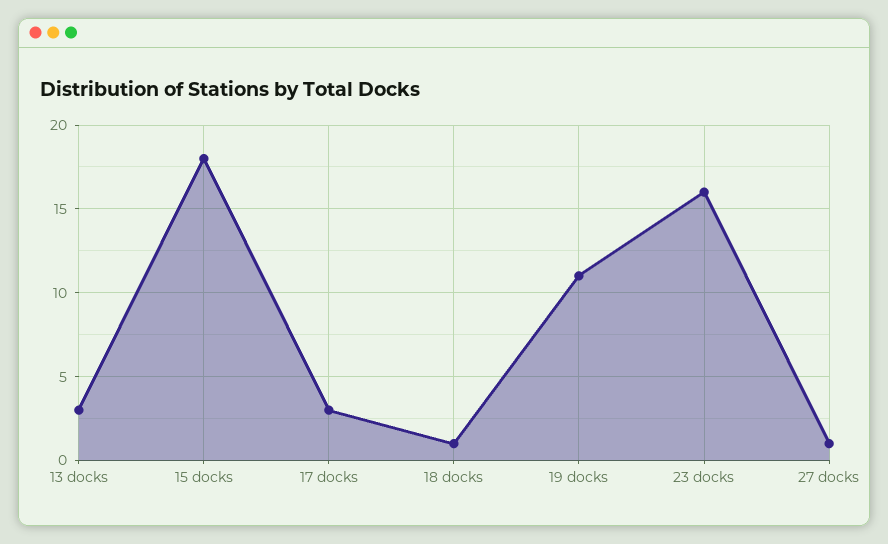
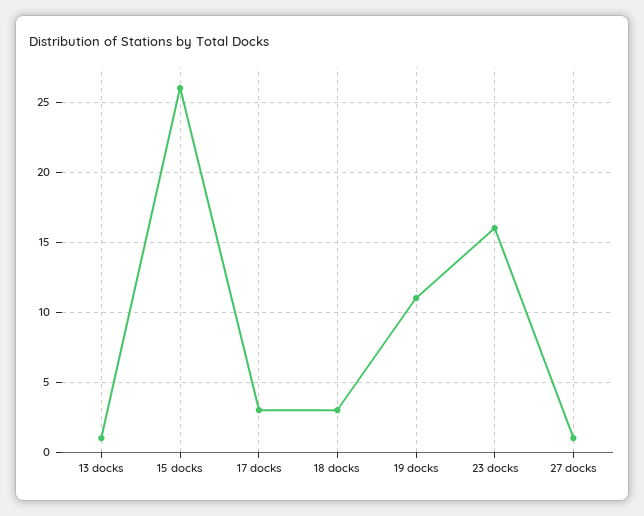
13 docks: 3 -> 1
15 docks: 18 -> 26
18 docks: 1 -> 3

